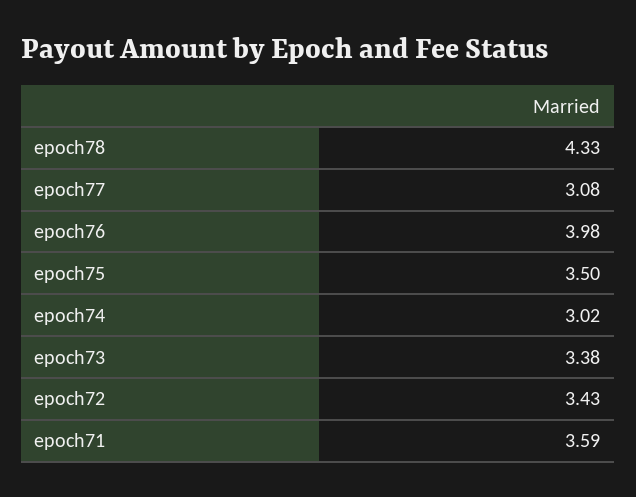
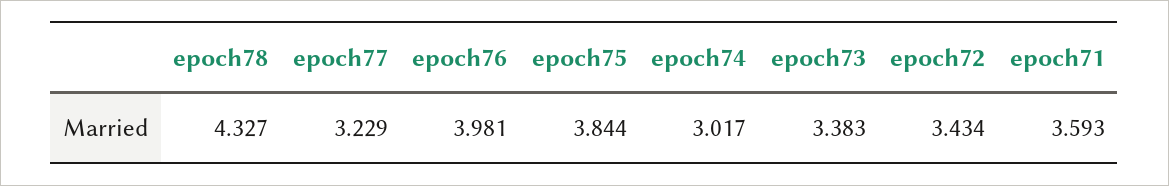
epoch77: 3.08 -> 3.229
epoch75: 3.5 -> 3.844

